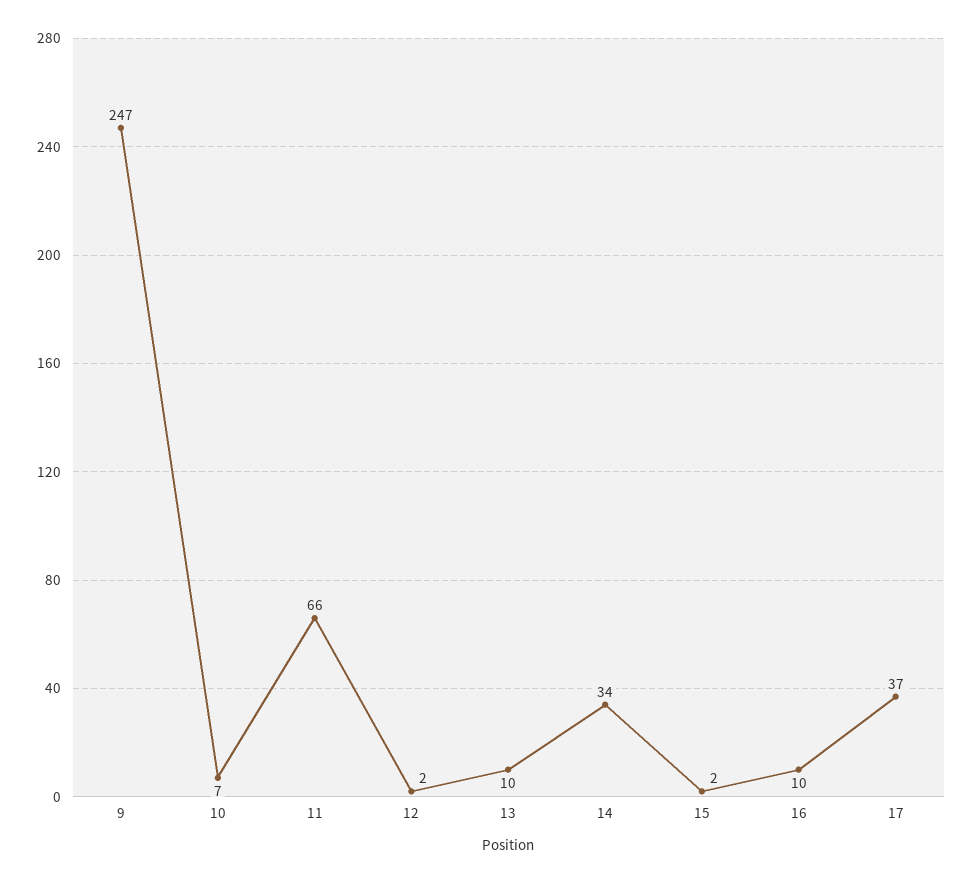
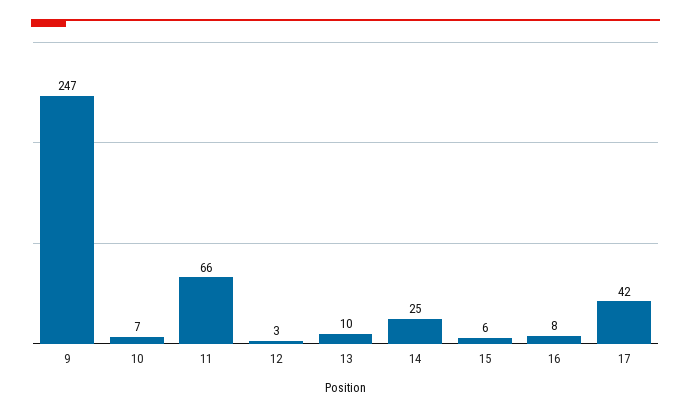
12: 2 -> 3
14: 34 -> 25
15: 2 -> 6
16: 10 -> 8
17: 37 -> 42

